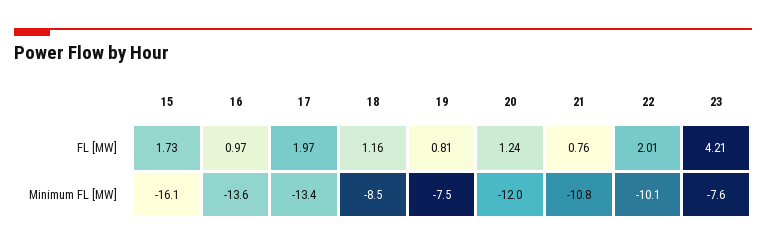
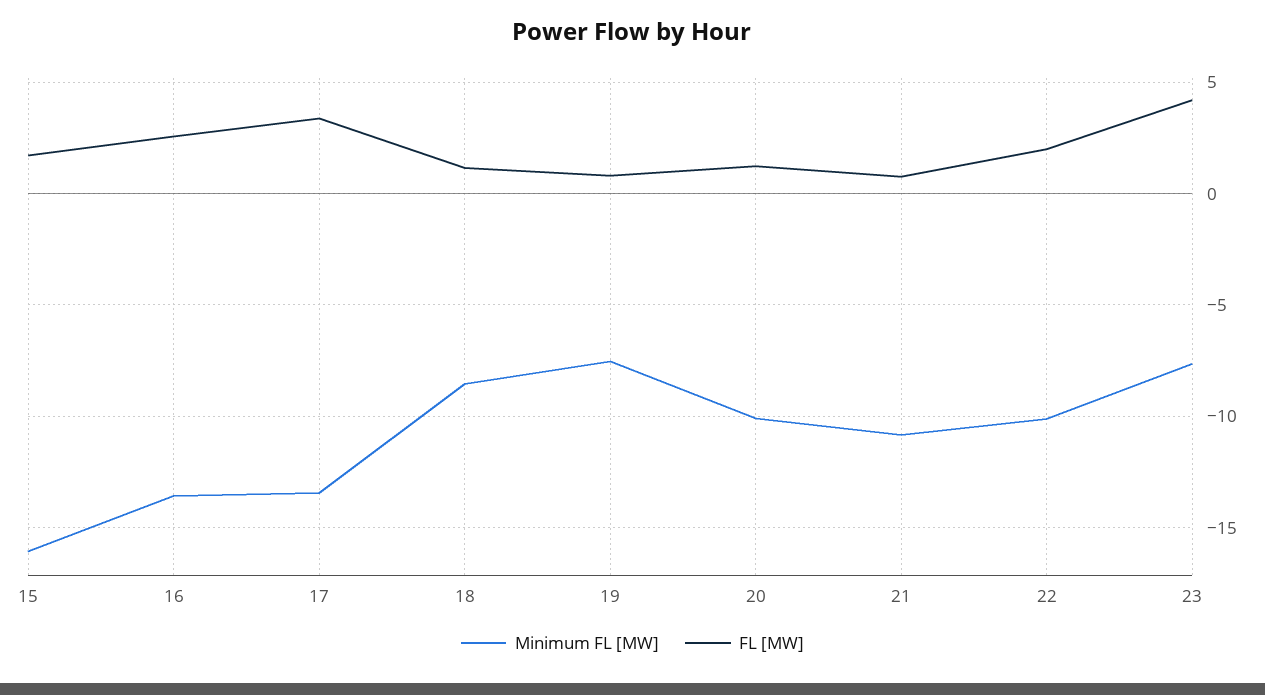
FL [MW], 16: 0.97 -> 2.5
FL [MW], 17: 1.97 -> 3.5
Minimum FL [MW], 20: -12 -> -10

